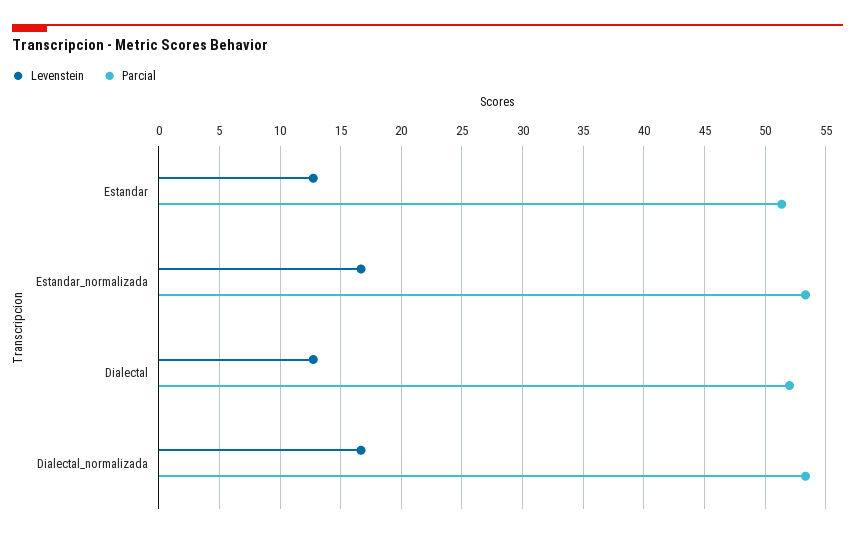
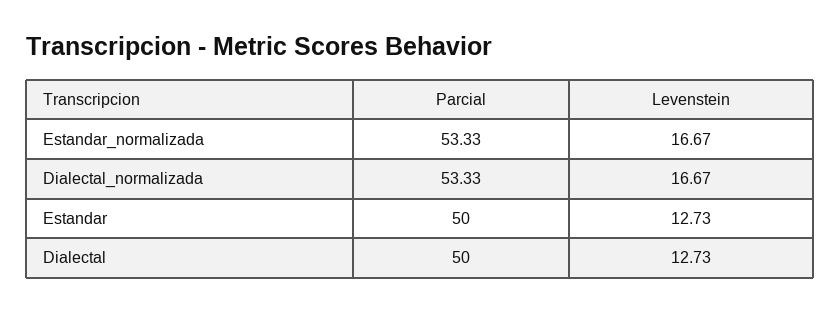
Parcial, Estandar: 51.5 -> 50
Parcial, Dialectal: 52 -> 50

